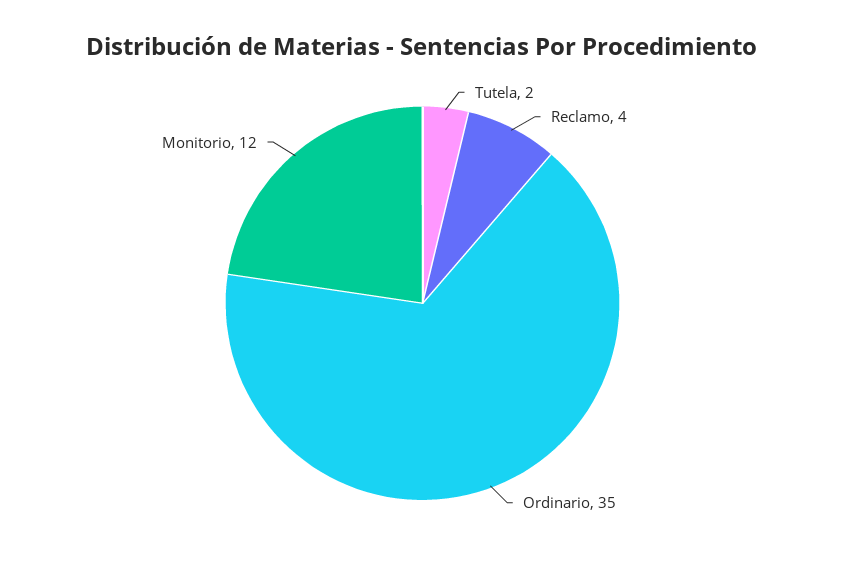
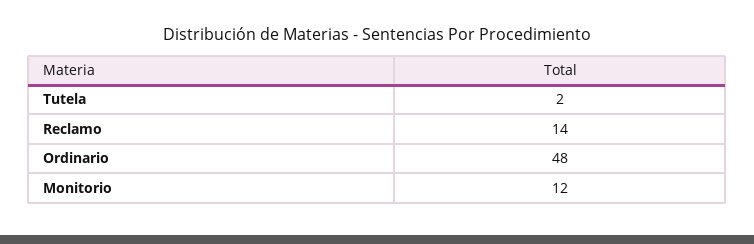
Reclamo: 4 -> 14
Ordinario: 35 -> 48

